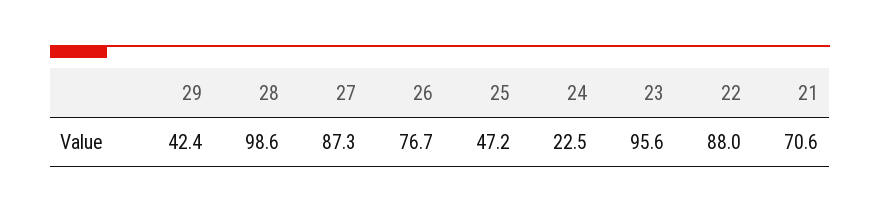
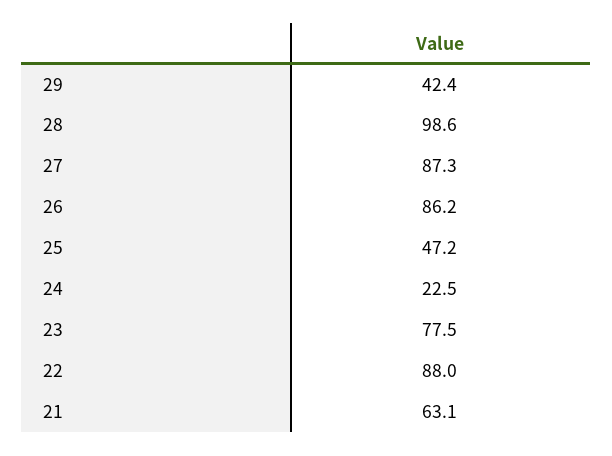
26: 76.7 -> 86.2
23: 95.6 -> 77.5
21: 70.6 -> 63.1

